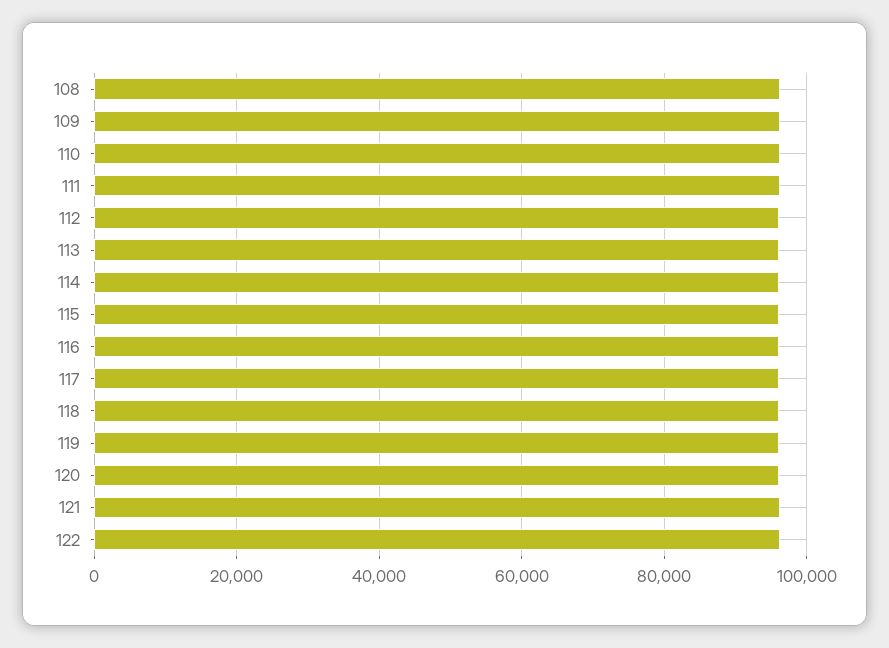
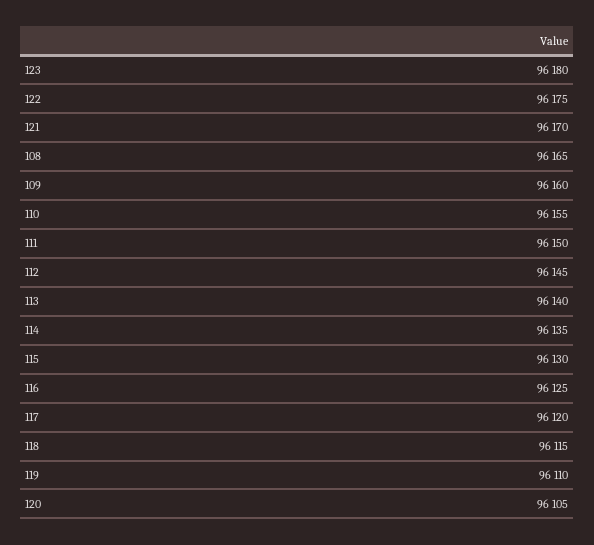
123: none -> 96180

